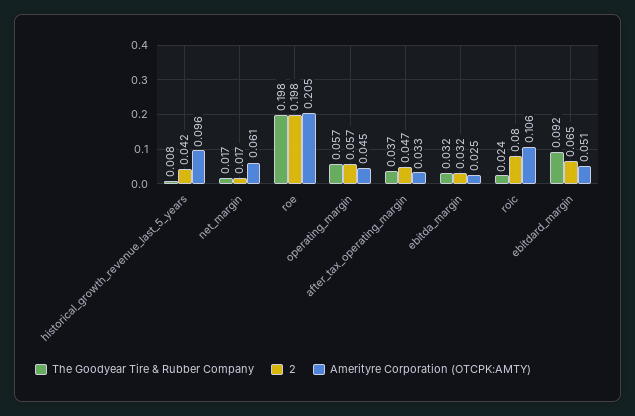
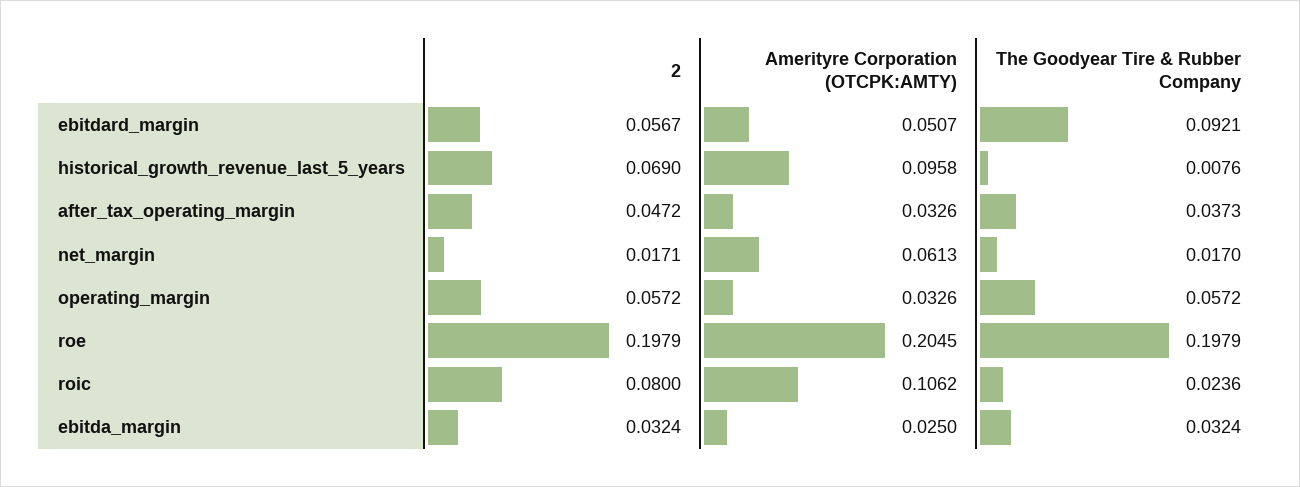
2, historical_growth_revenue_last_5_years: 0.042 -> 0.069
Amerityre Corporation (OTCPK:AMTY), operating_margin: 0.045 -> 0.0326
2, ebitdard_margin: 0.065 -> 0.0567

